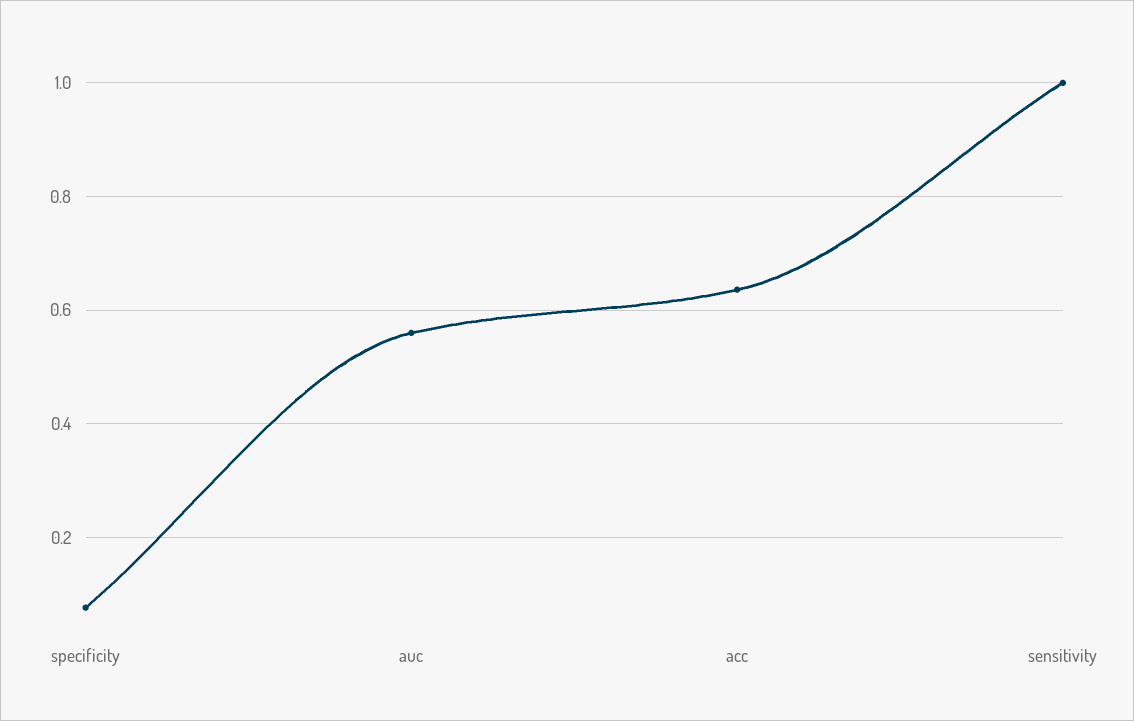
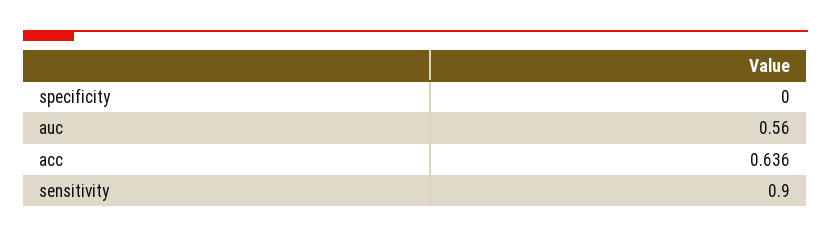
specificity: 0.08 -> 0
sensitivity: 1 -> 0.9

